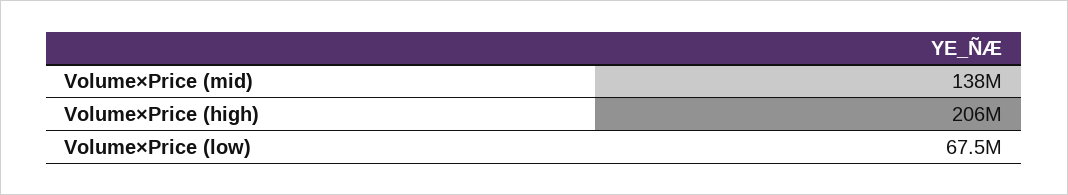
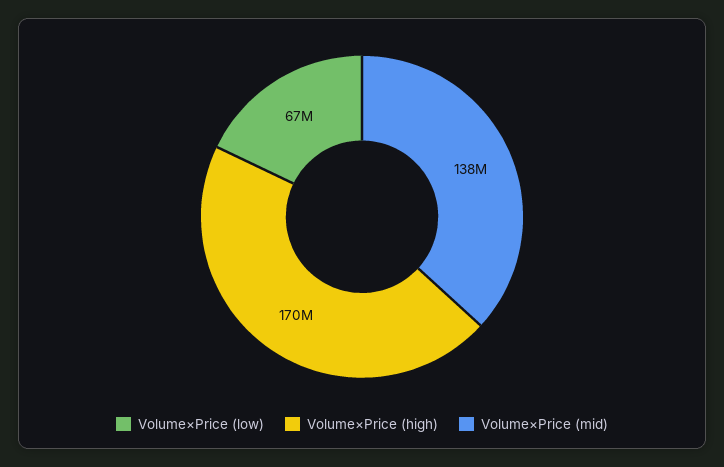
Volume×Price (high): 206000000 -> 170000000

